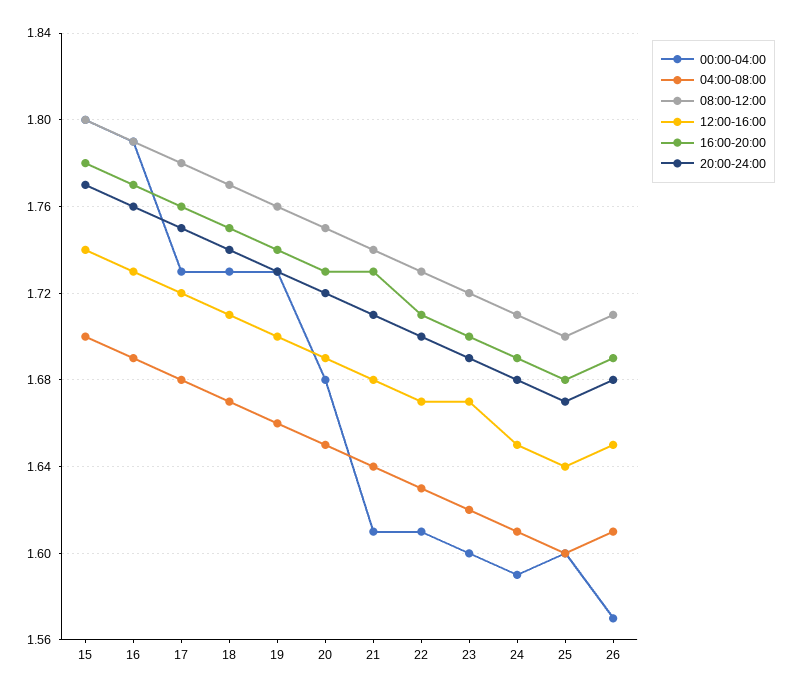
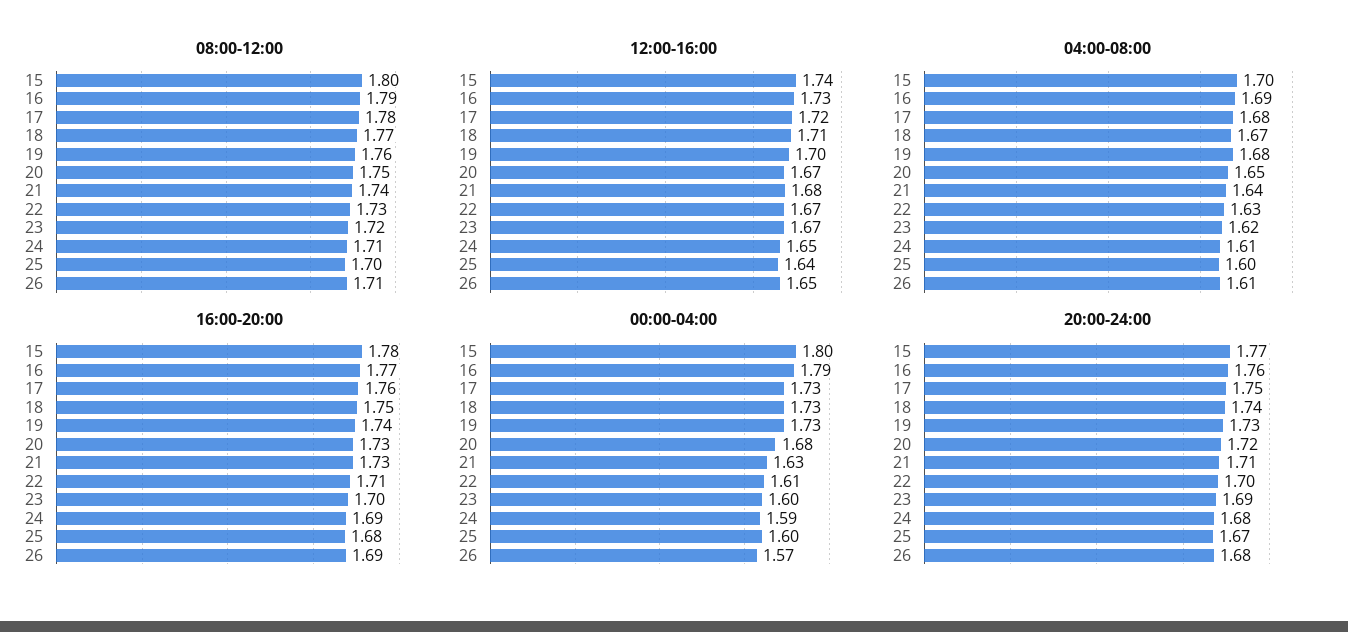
04:00-08:00, 19: 1.66 -> 1.68
12:00-16:00, 20: 1.69 -> 1.67
00:00-04:00, 21: 1.61 -> 1.63

